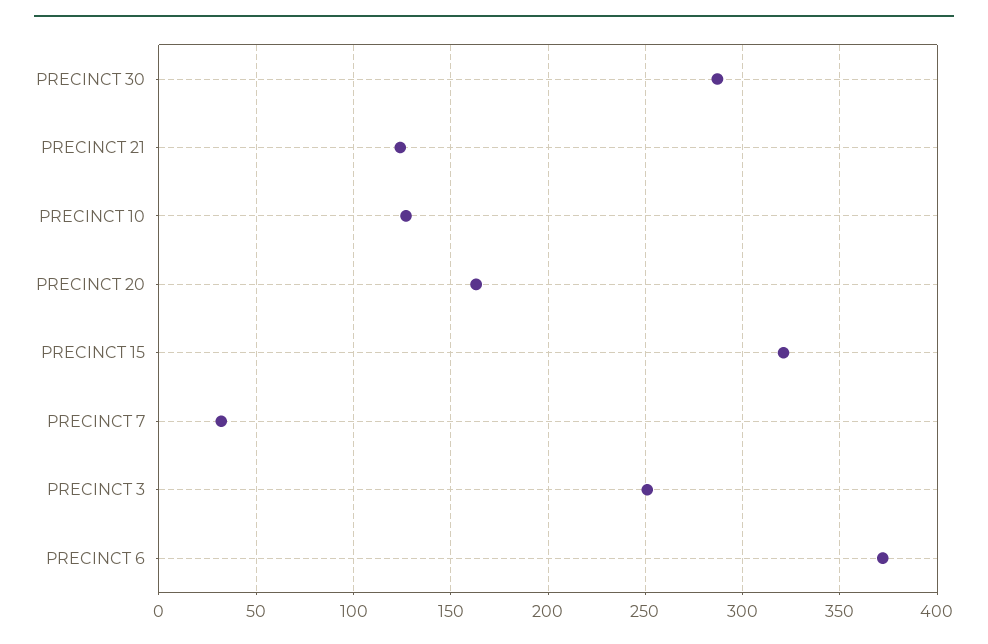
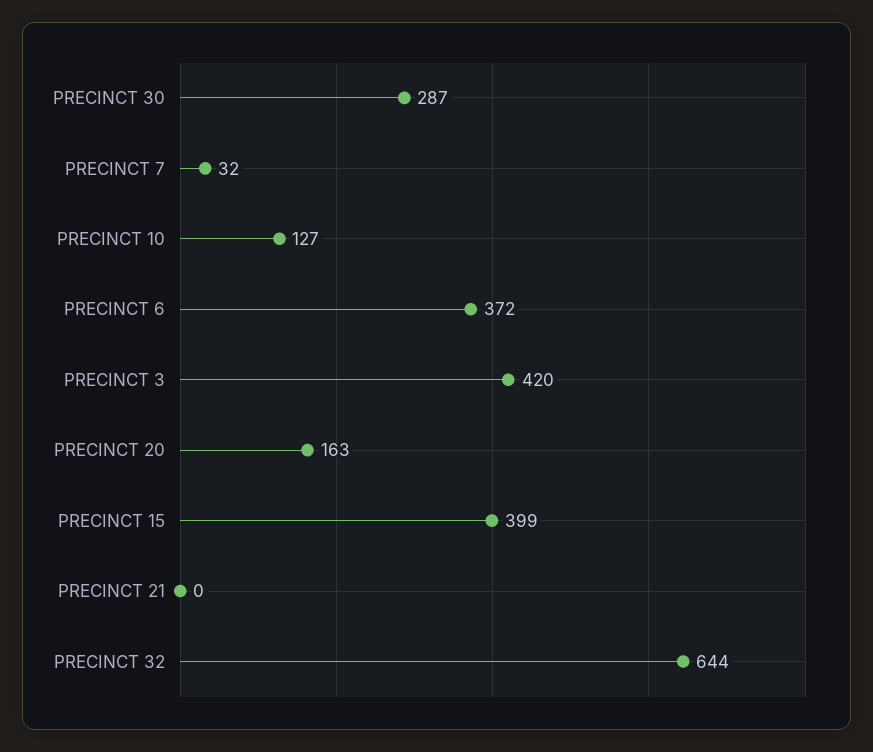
PRECINCT 21: 125 -> 0
PRECINCT 15: 320 -> 399
PRECINCT 3: 250 -> 420
PRECINCT 32: none -> 644

